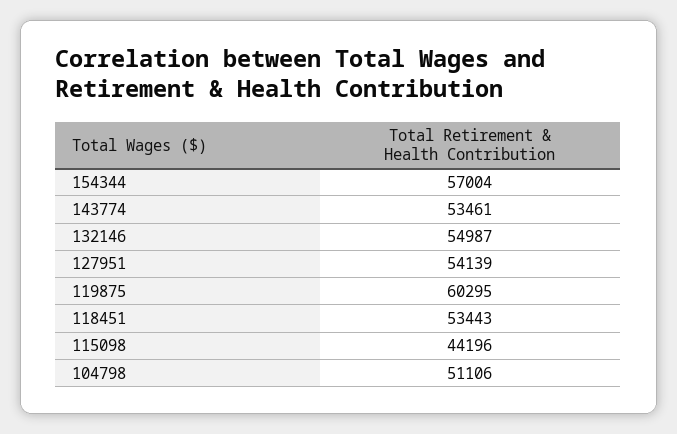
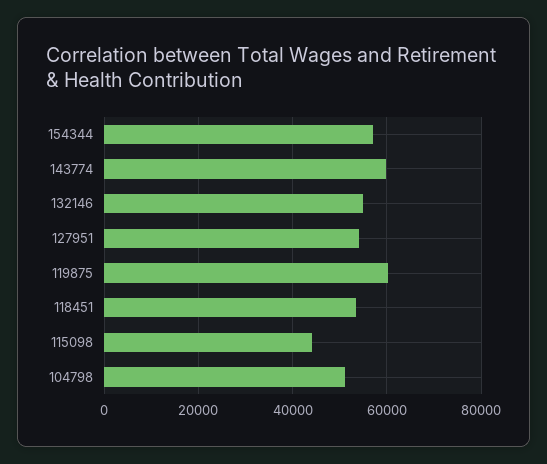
143774: 53461 -> 60000

